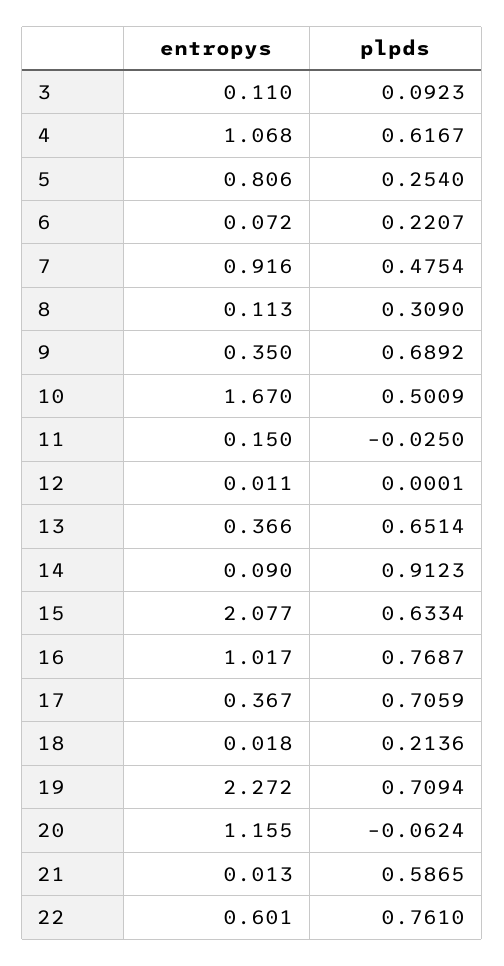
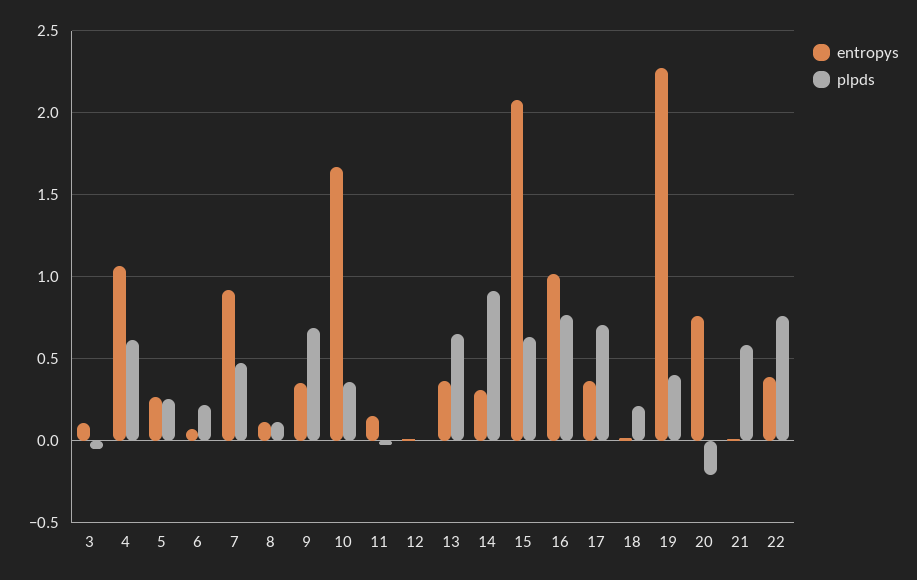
plpds, 3: 0.0923 -> -0.05
entropys, 5: 0.806 -> 0.25
plpds, 8: 0.309 -> 0.1
plpds, 10: 0.5009 -> 0.35
entropys, 14: 0.09 -> 0.3
plpds, 19: 0.7094 -> 0.4
entropys, 20: 1.155 -> 0.75
plpds, 20: -0.0624 -> -0.2
entropys, 22: 0.601 -> 0.4

